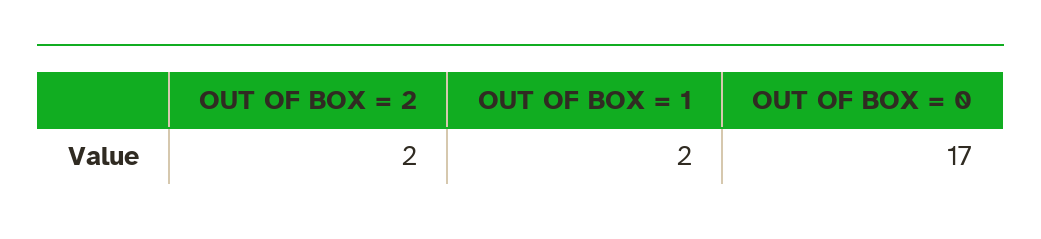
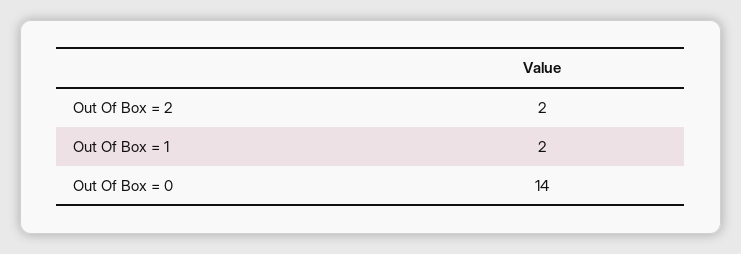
OUT OF BOX = 0: 17 -> 14

